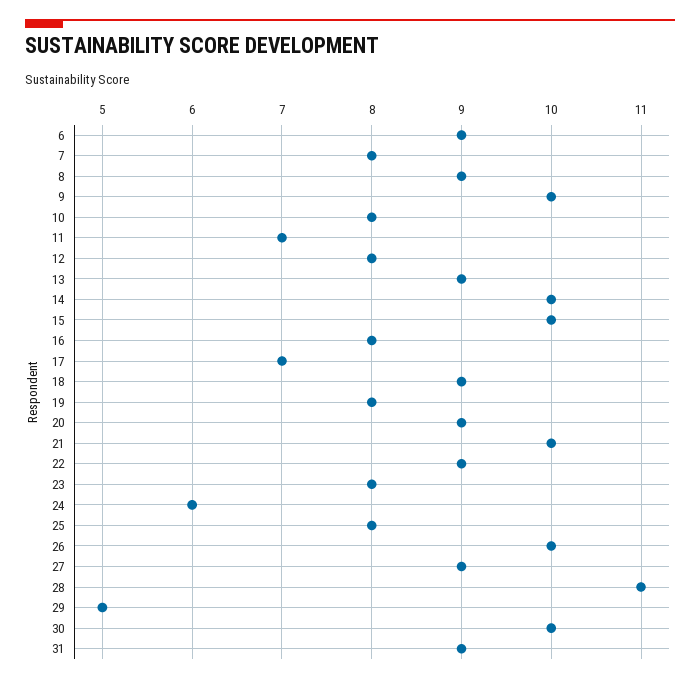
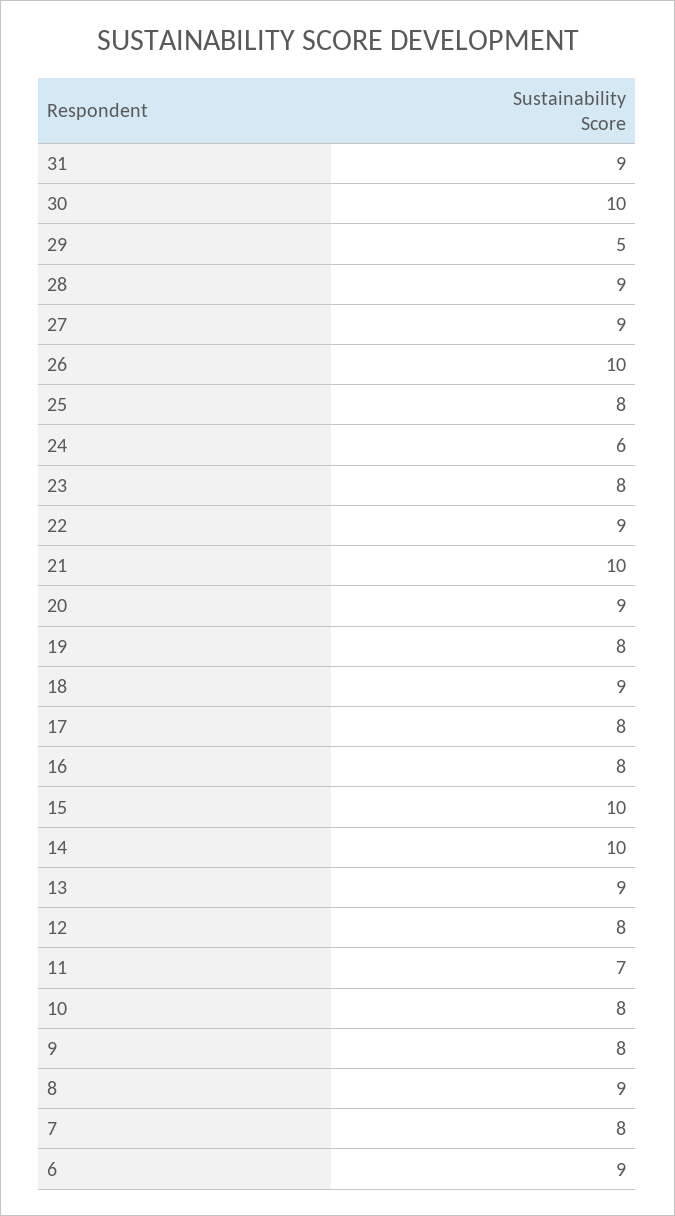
9: 10 -> 8
17: 7 -> 8
28: 11 -> 9

